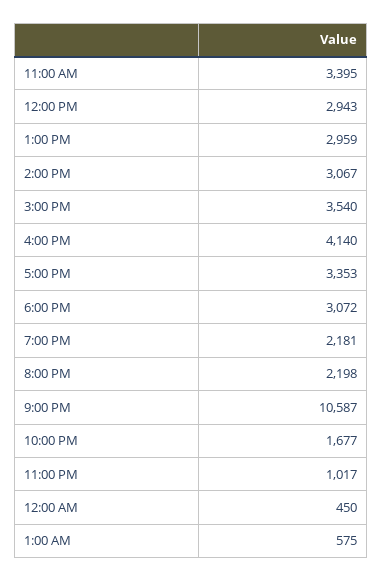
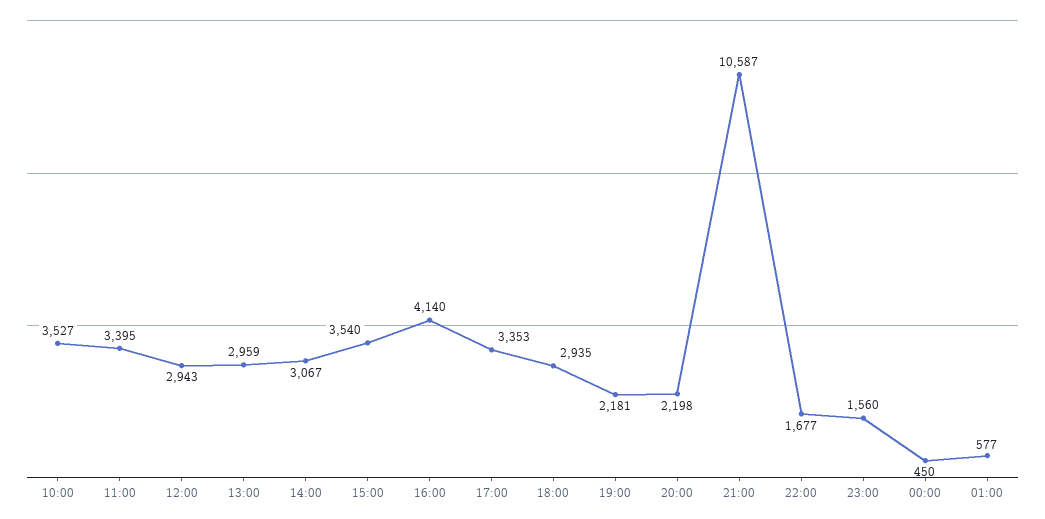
6:00 PM: 3072 -> 2935
11:00 PM: 1017 -> 1560
1:00 AM: 575 -> 577
10:00: none -> 3527

